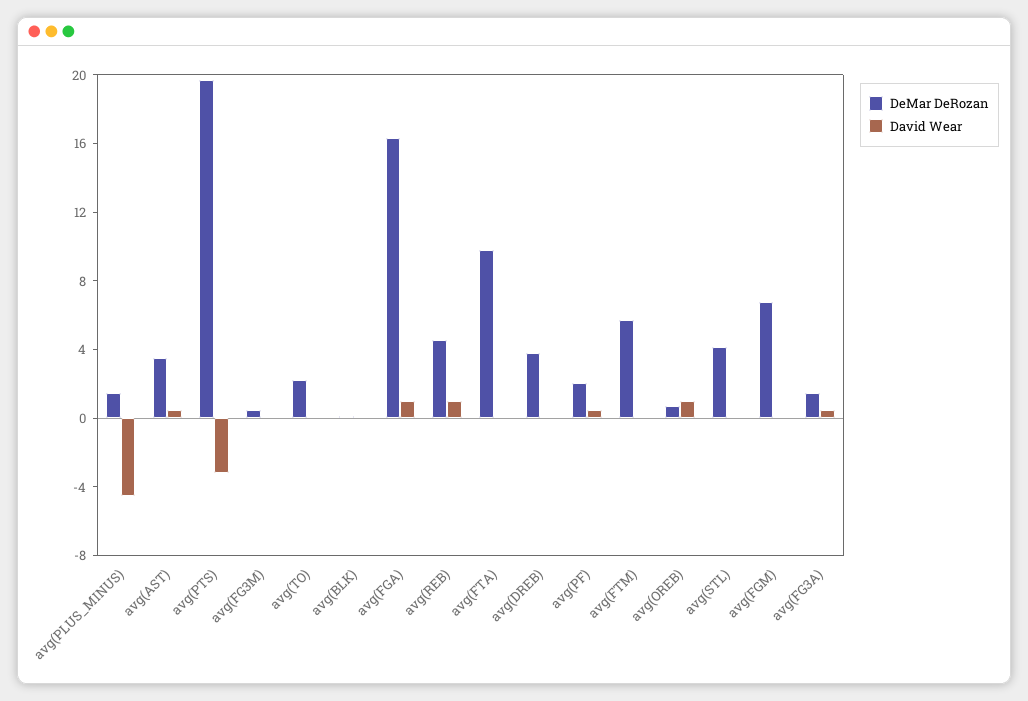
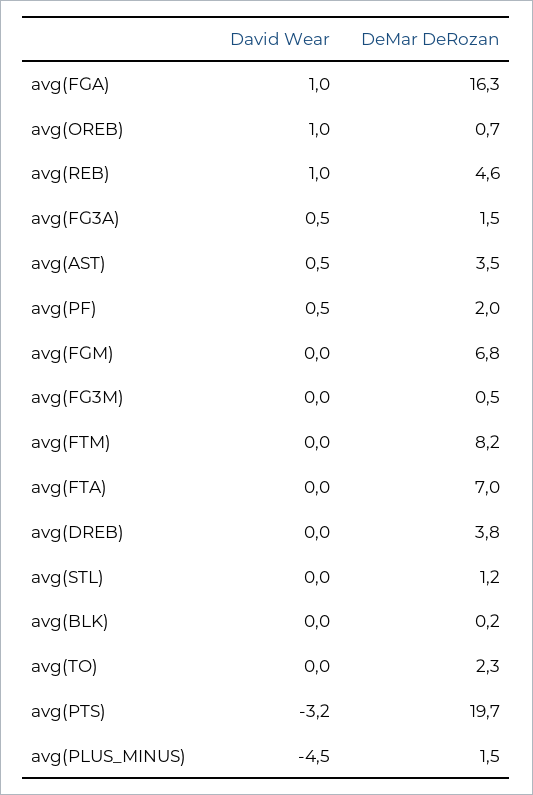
DeMar DeRozan, avg(FTA): 10 -> 7
DeMar DeRozan, avg(FTM): 6 -> 8.2
DeMar DeRozan, avg(STL): 4 -> 1.2

